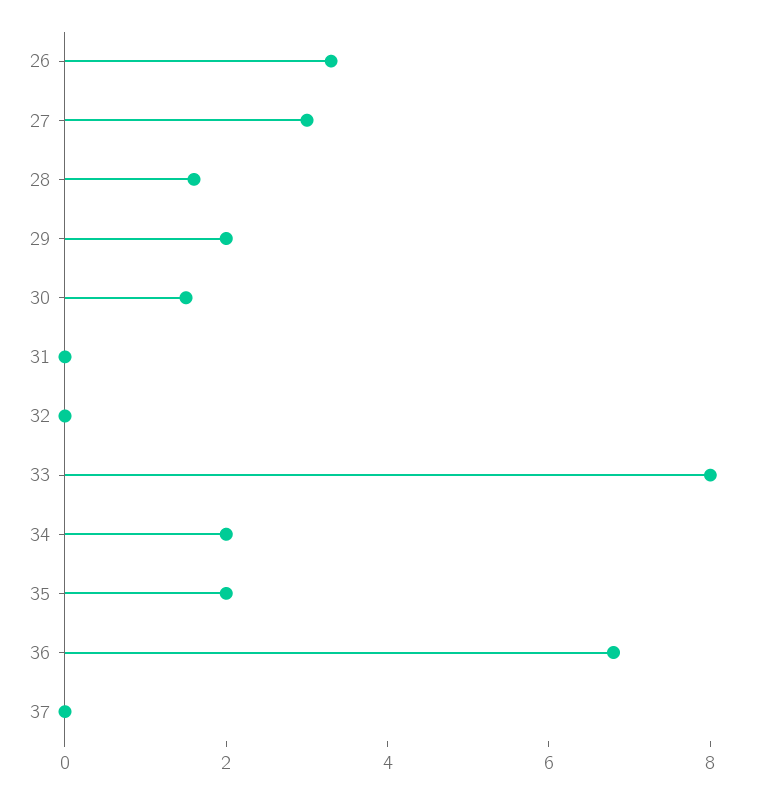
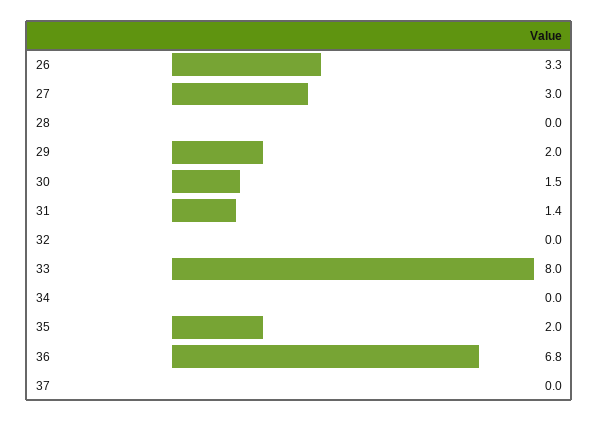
28: 1.5 -> 0
31: 0 -> 1.4
34: 2 -> 0

